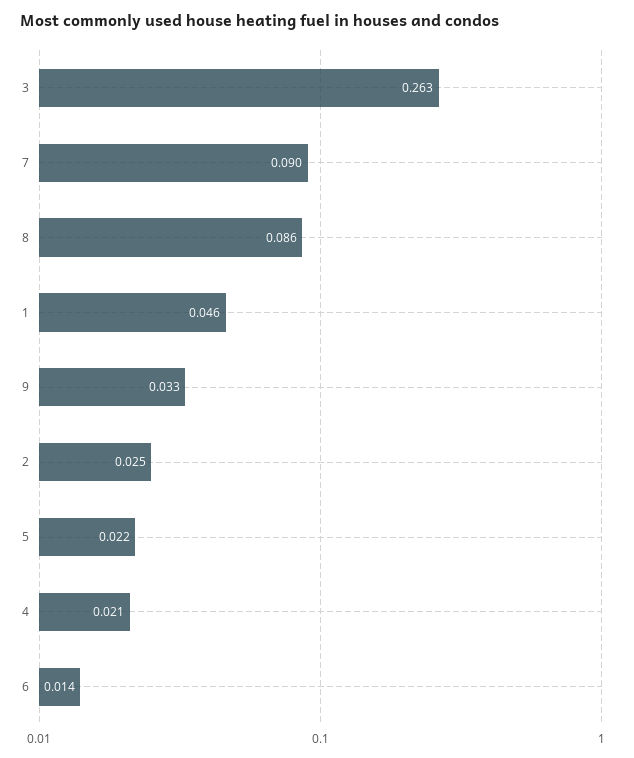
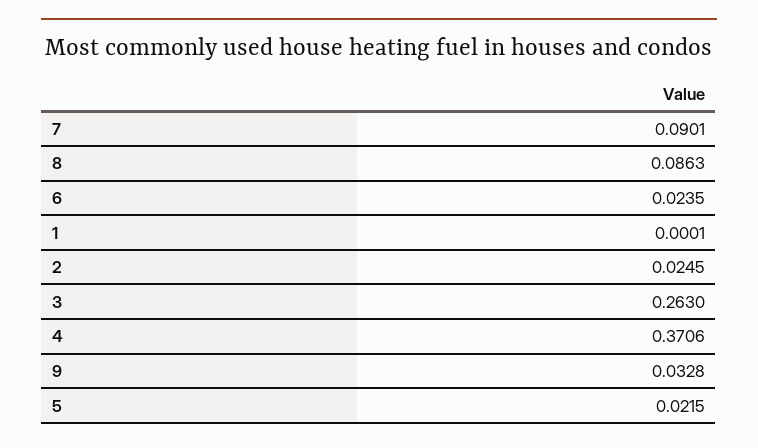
1: 0.046 -> 0.0001
4: 0.021 -> 0.3706
6: 0.014 -> 0.0235

